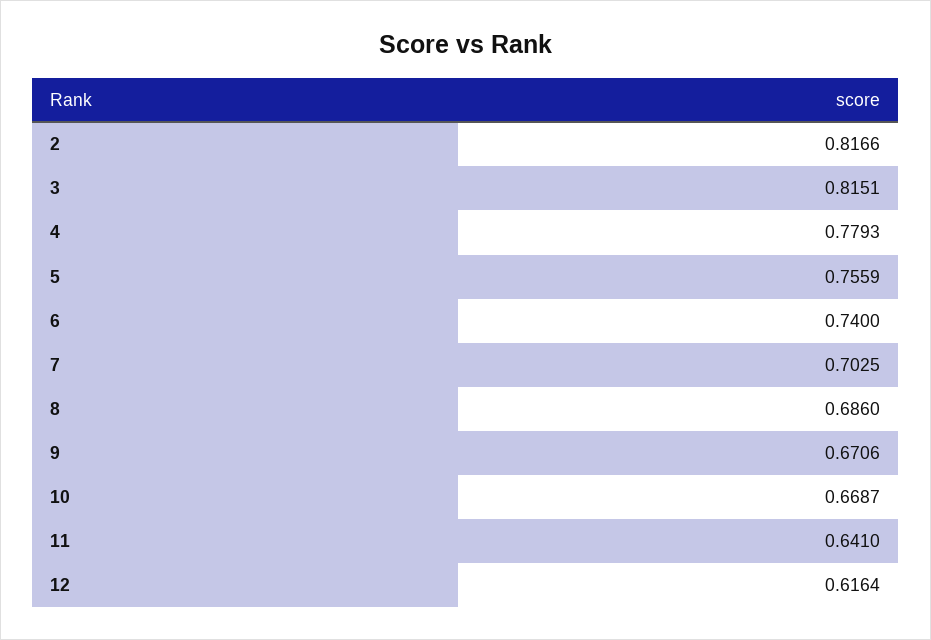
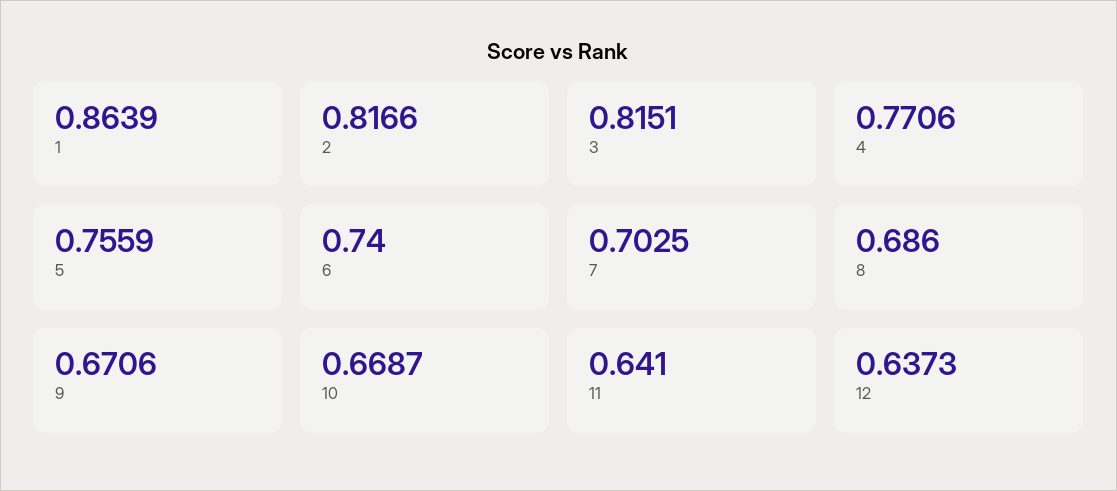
4: 0.7793 -> 0.7706
12: 0.6164 -> 0.6373
1: none -> 0.8639

